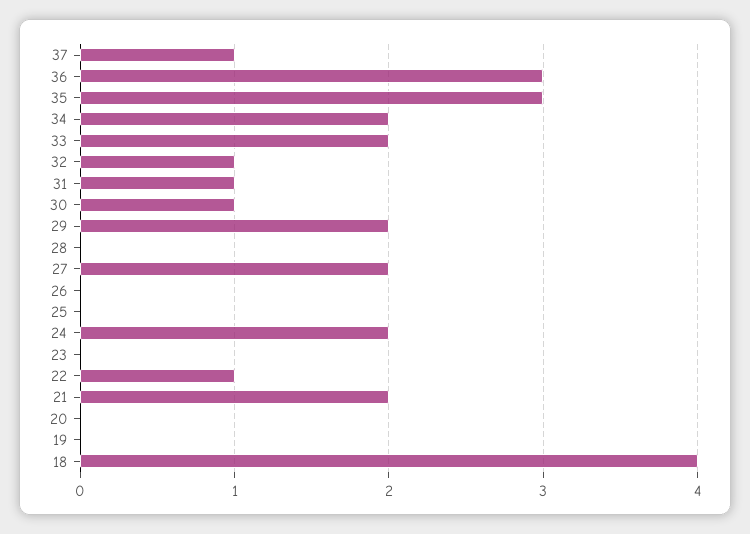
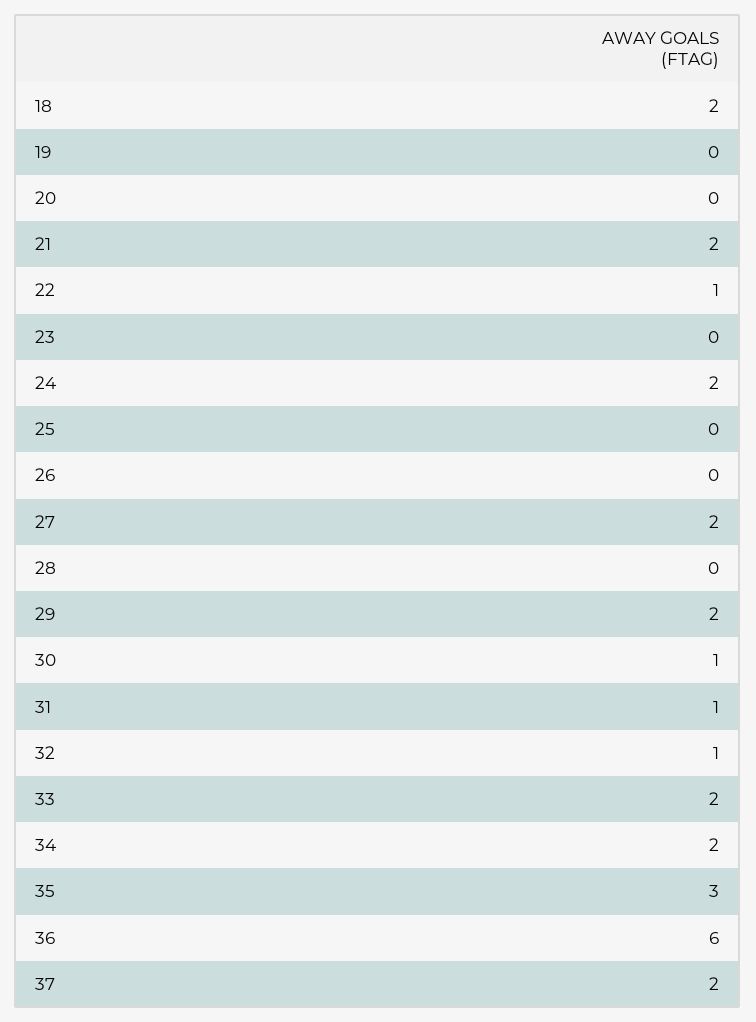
37: 1 -> 2
36: 3 -> 6
18: 4 -> 2

